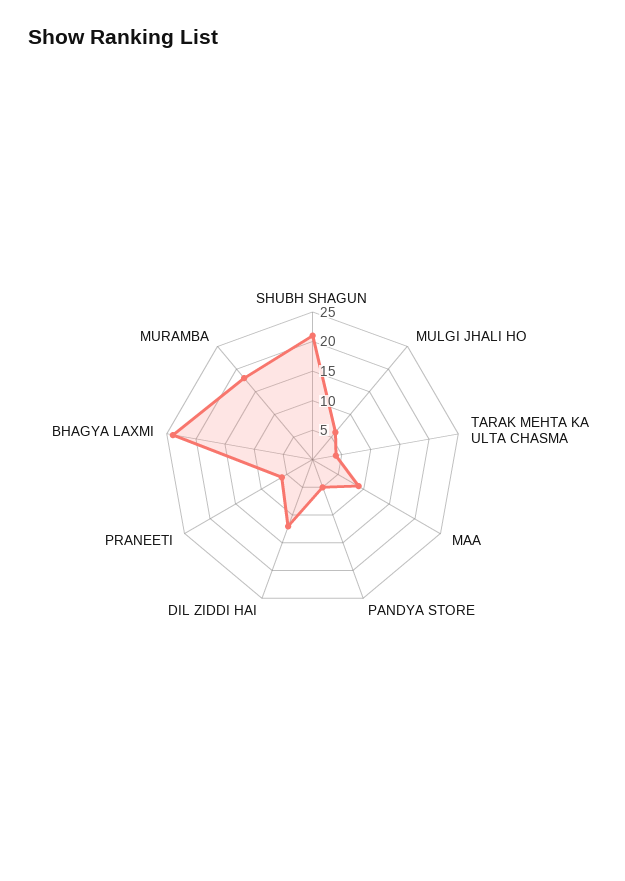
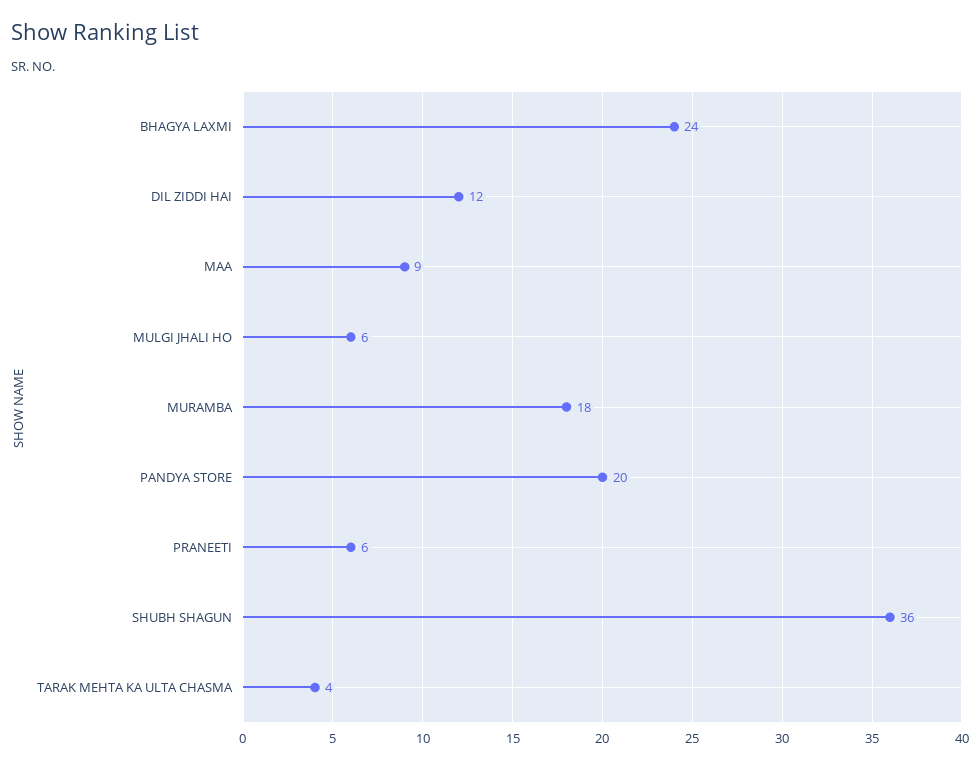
SHUBH SHAGUN: 20 -> 36
PANDYA STORE: 5 -> 20

